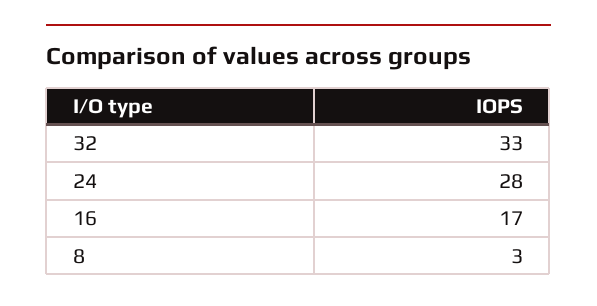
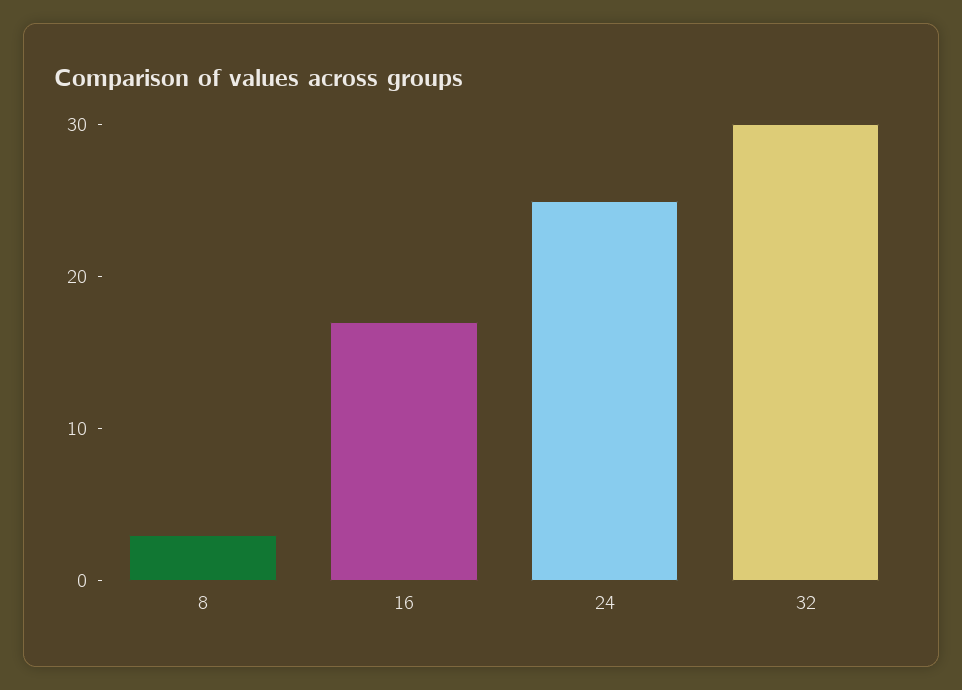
32: 33 -> 30
24: 28 -> 25

